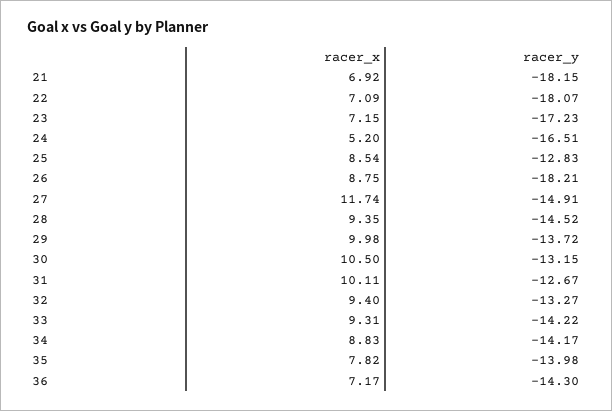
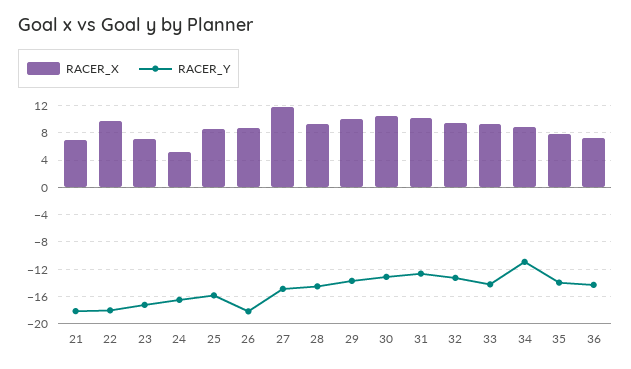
racer_x, 22: 7.09 -> 10
racer_y, 25: -12.83 -> -16
racer_y, 34: -14.17 -> -11

